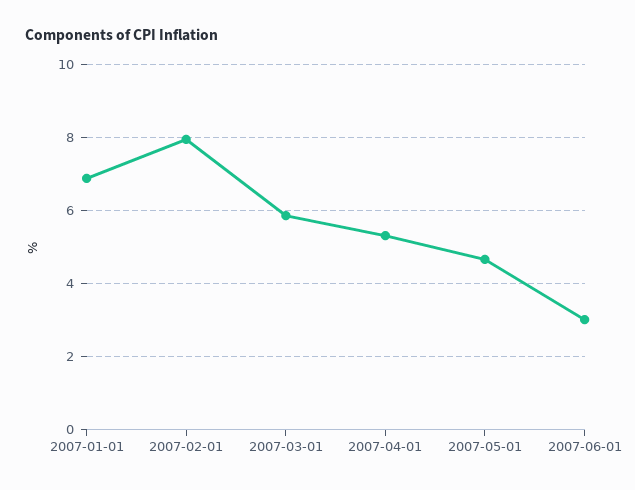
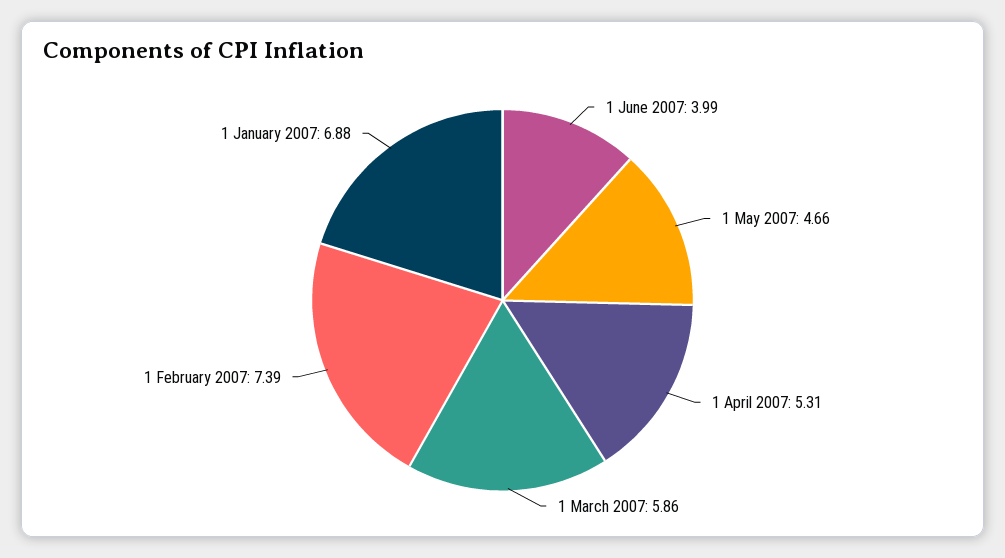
2007-02-01: 8 -> 7.39
2007-06-01: 3 -> 3.99

